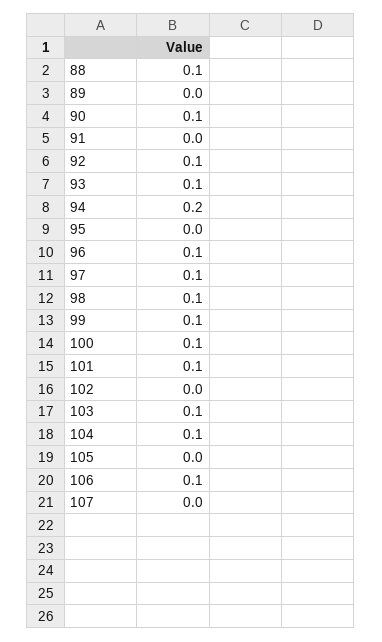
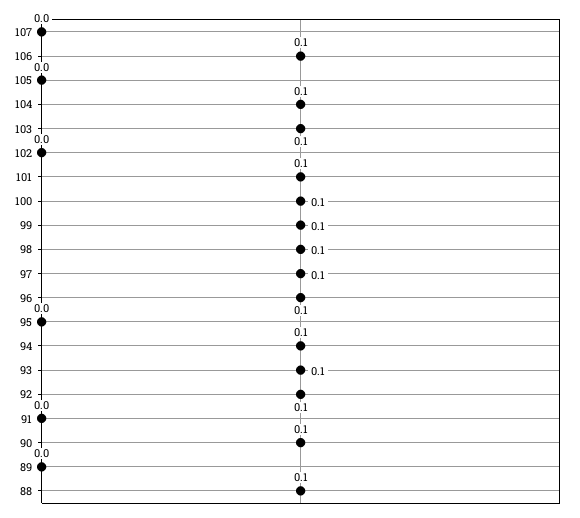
94: 0.2 -> 0.1

